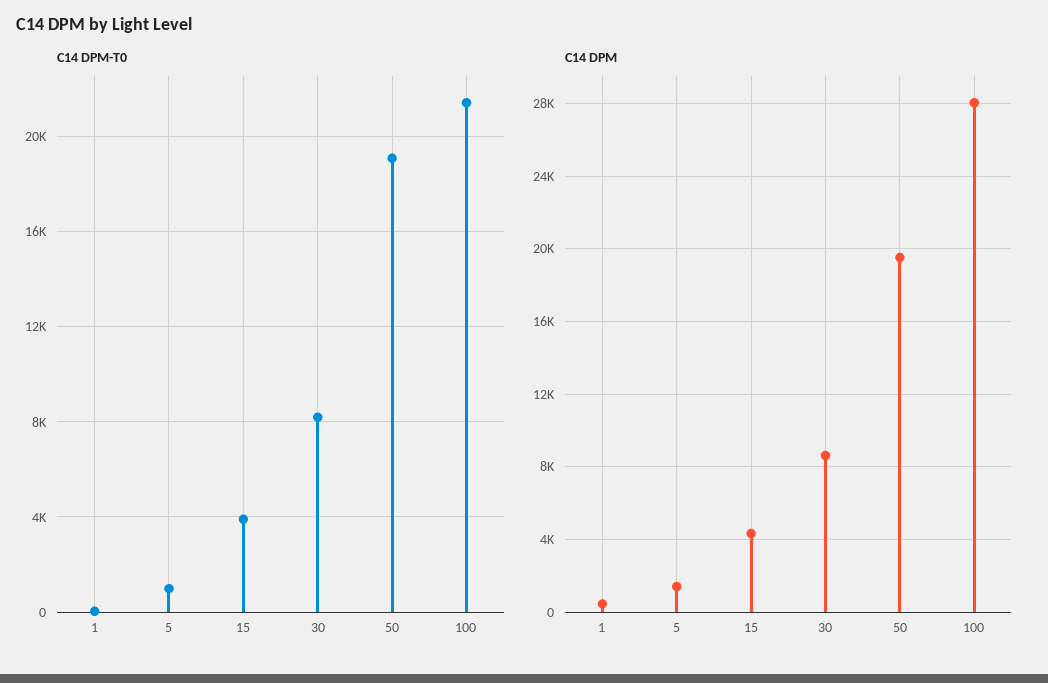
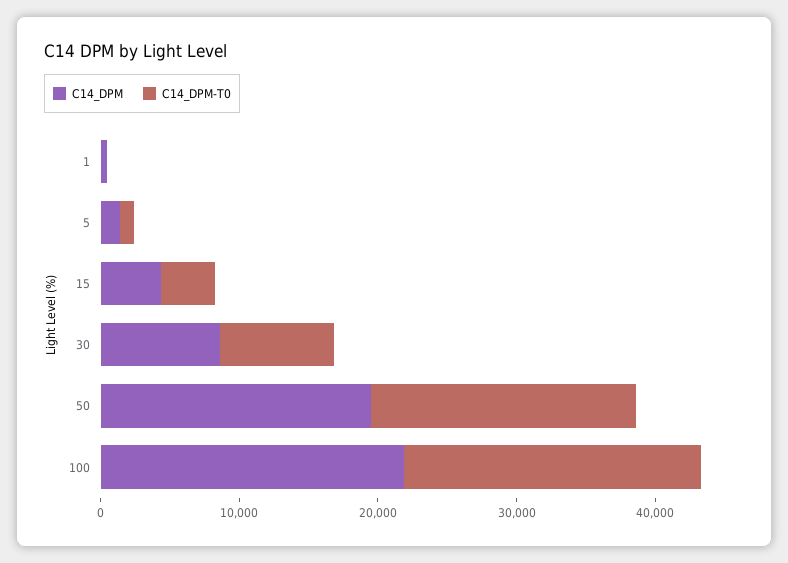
C14 DPM, 100: 28000 -> 22000

